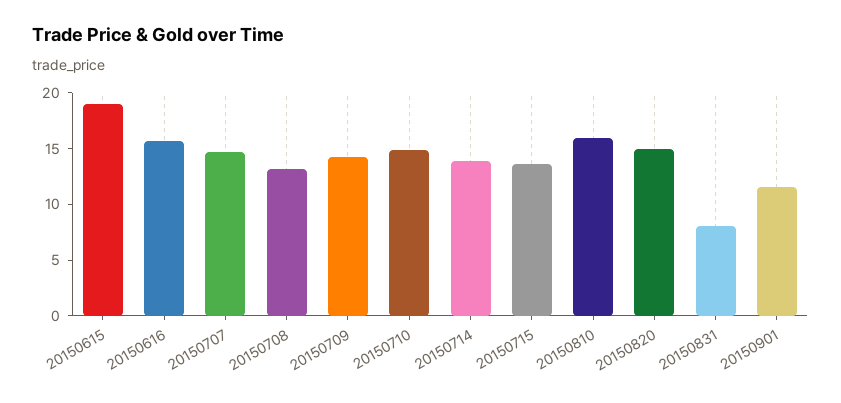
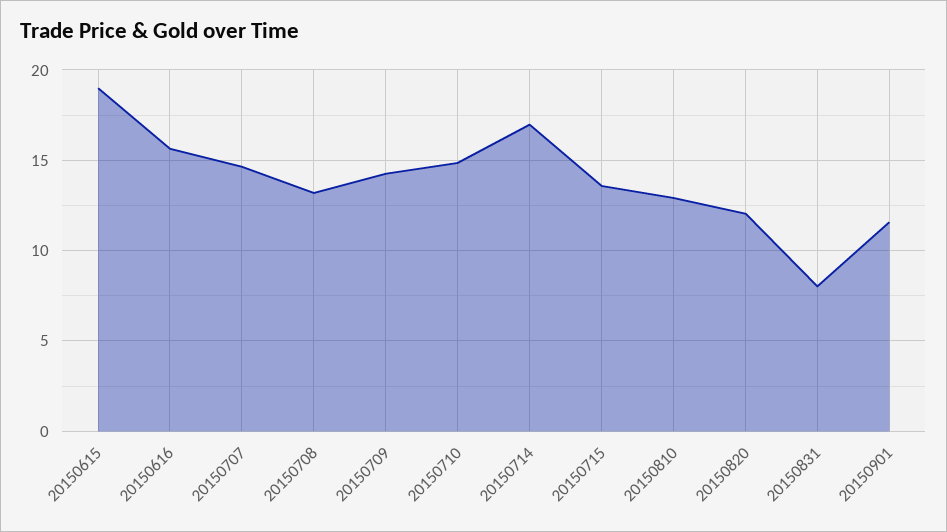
20150714: 14 -> 17
20150810: 16 -> 13
20150820: 15 -> 12

